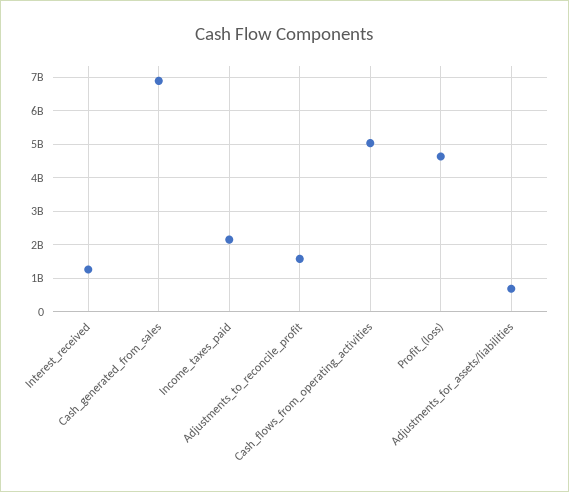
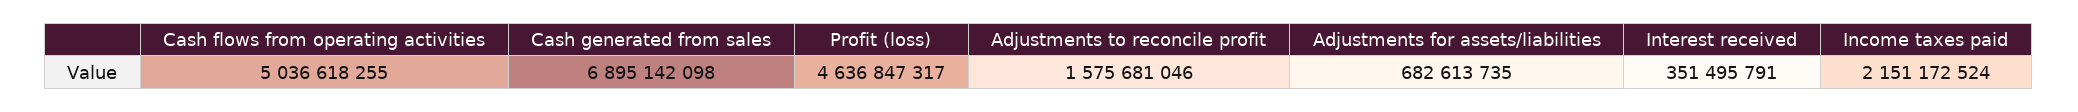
Interest_received: 1200000000 -> 351495791

